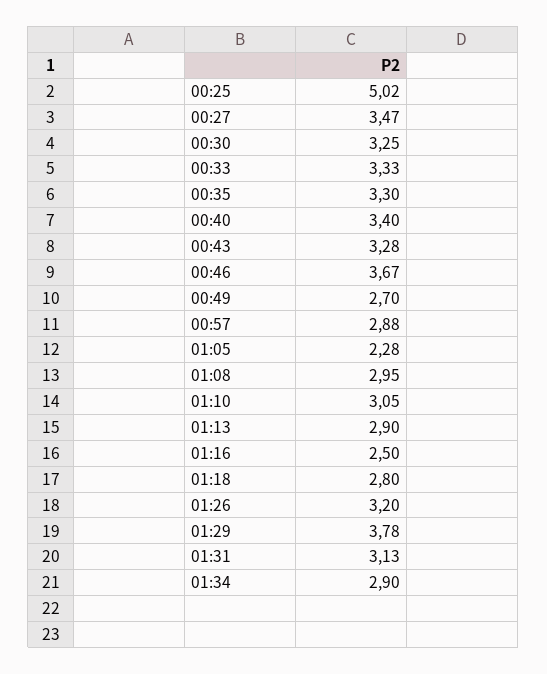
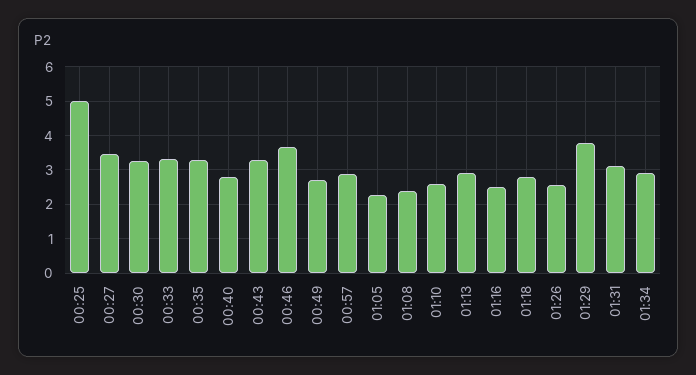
00:40: 3.4 -> 2.8
01:08: 2.95 -> 2.4
01:10: 3.05 -> 2.6
01:26: 3.2 -> 2.6

